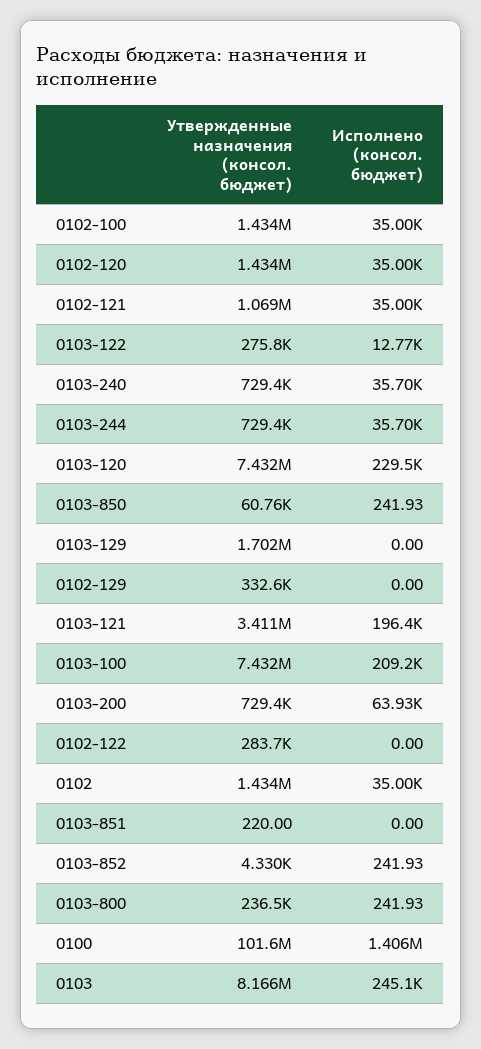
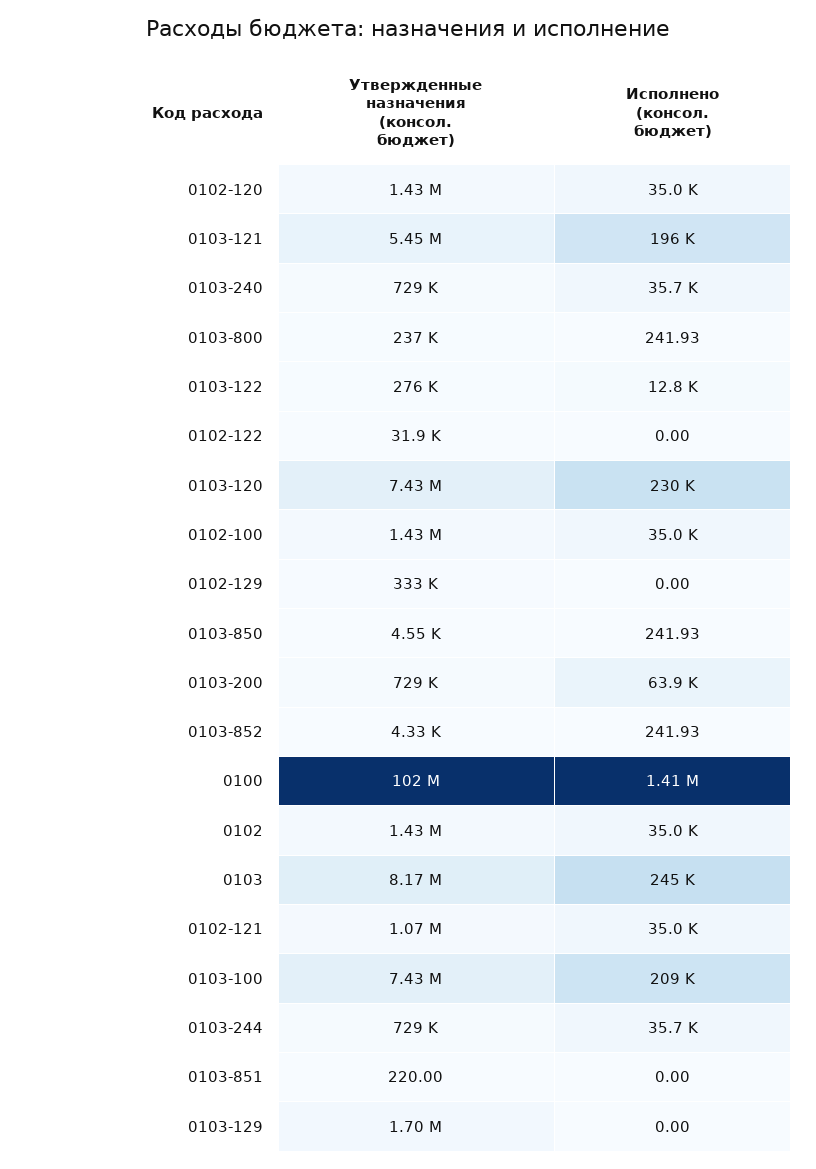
Утвержденные назначения (консол. бюджет), 0103-850: 60760 -> 4550
Утвержденные назначения (консол. бюджет), 0103-121: 3411000 -> 5450000
Утвержденные назначения (консол. бюджет), 0102-122: 283700 -> 31900

